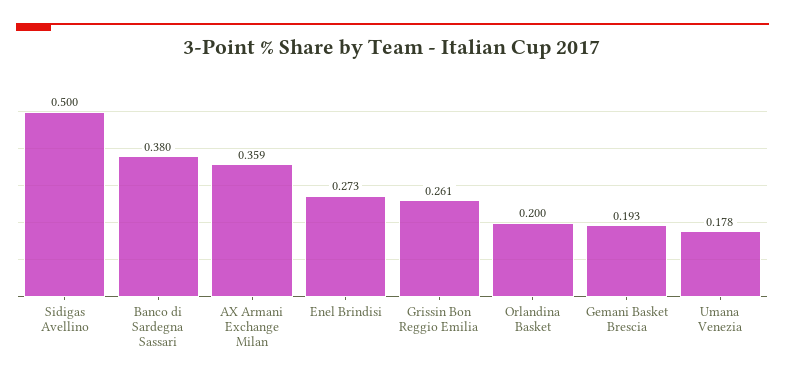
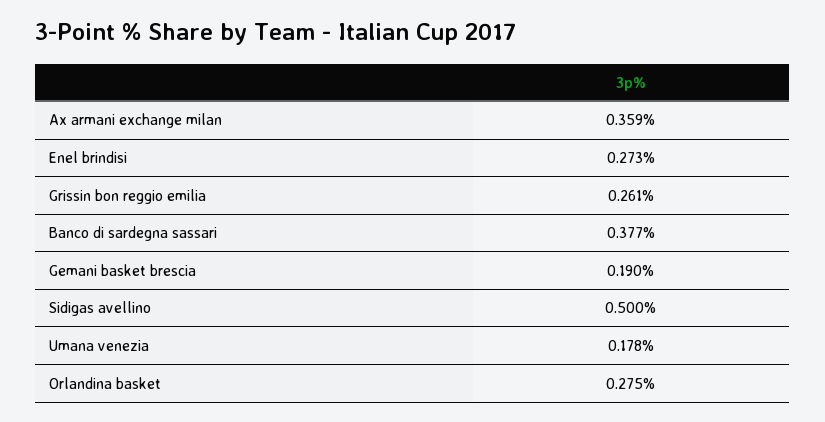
Banco di Sardegna Sassari: 0.38 -> 0.377
Orlandina Basket: 0.2 -> 0.275
Gemani Basket Brescia: 0.193 -> 0.19

